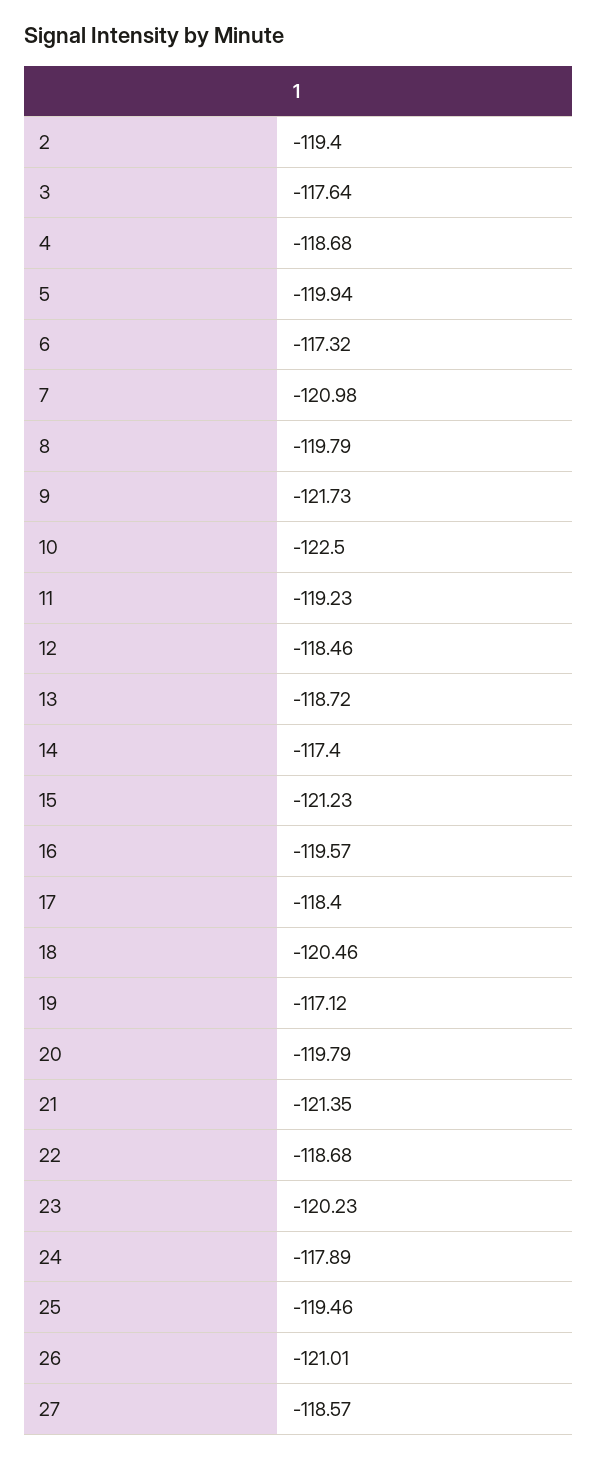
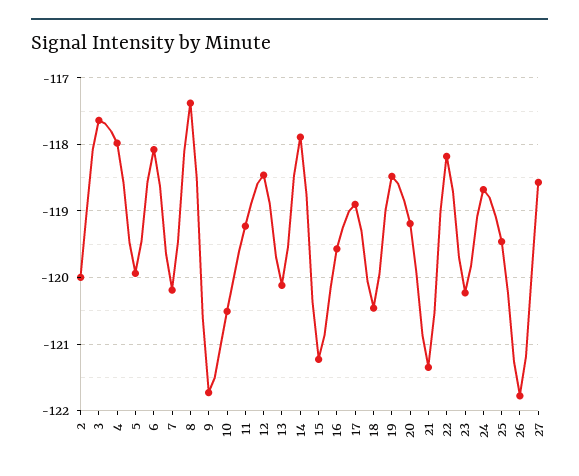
2: -119.4 -> -120
4: -118.68 -> -118
6: -117.32 -> -118.1
7: -120.98 -> -120.2
8: -119.79 -> -117.4
10: -122.5 -> -120.5
13: -118.72 -> -120.1
14: -117.4 -> -117.9
17: -118.4 -> -118.9
19: -117.12 -> -118.5
20: -119.79 -> -119.2
22: -118.68 -> -118.2
24: -117.89 -> -118.7
26: -121.01 -> -121.8

